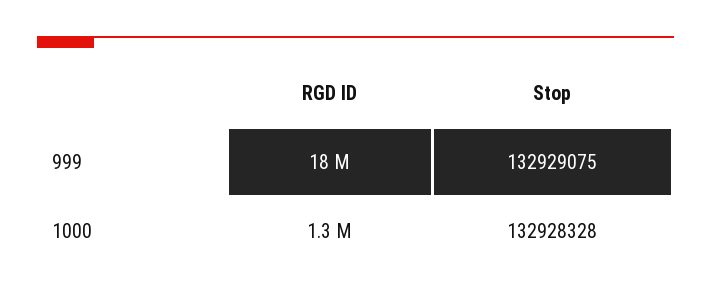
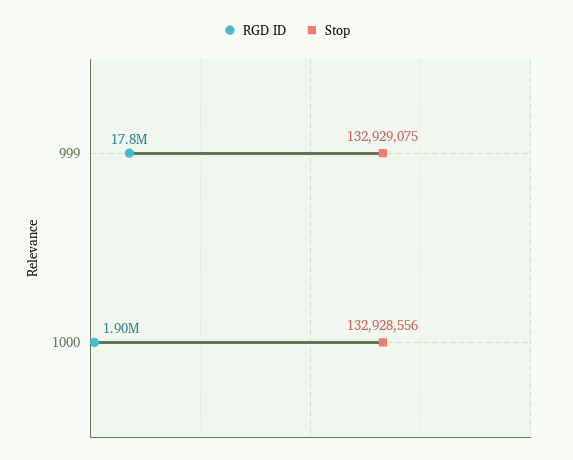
RGD ID, 1000: 1300000 -> 1900000
Stop, 1000: 132928328 -> 132928556

